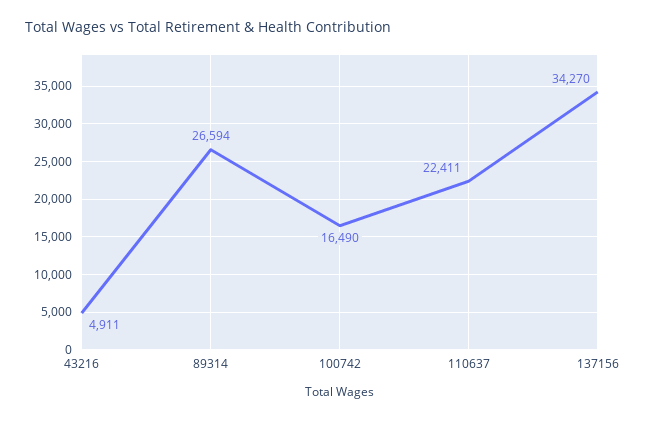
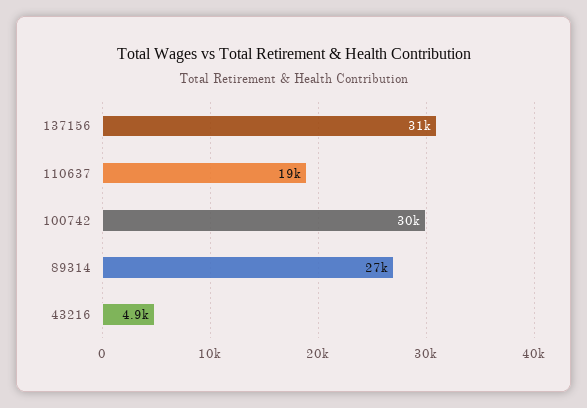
100742: 16490 -> 30000
110637: 22411 -> 19000
137156: 34270 -> 31000

